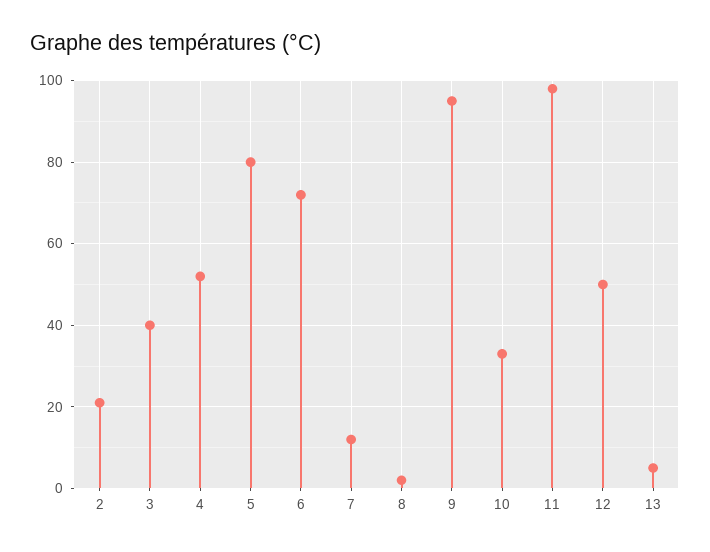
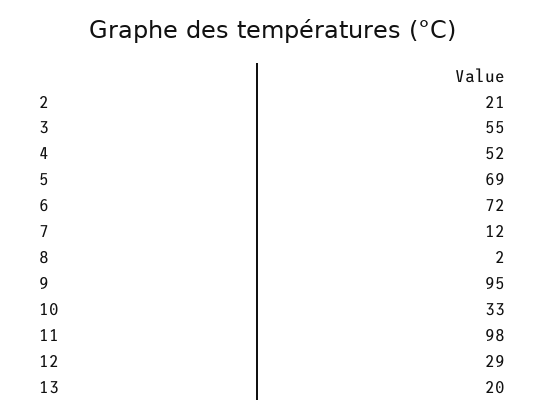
3: 40 -> 55
5: 80 -> 69
12: 50 -> 29
13: 5 -> 20

